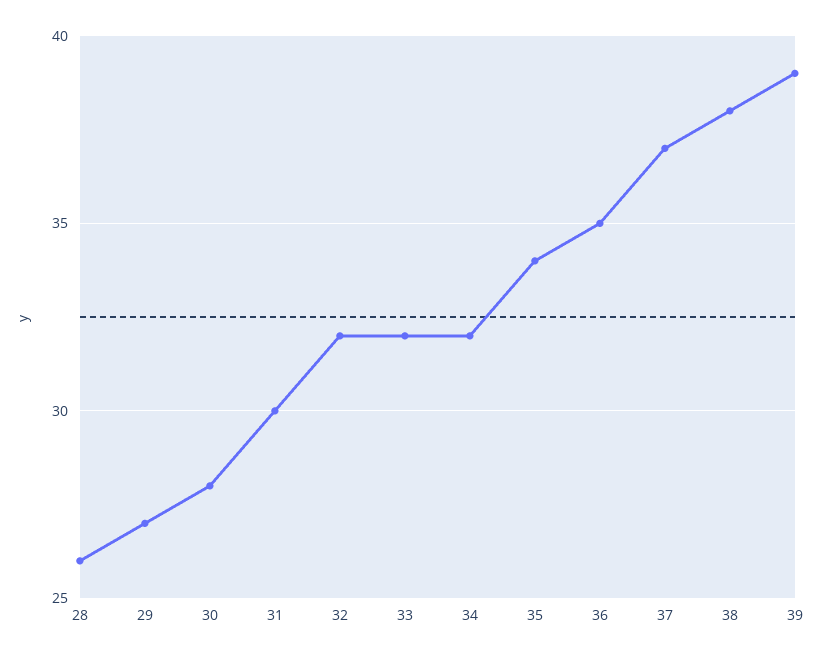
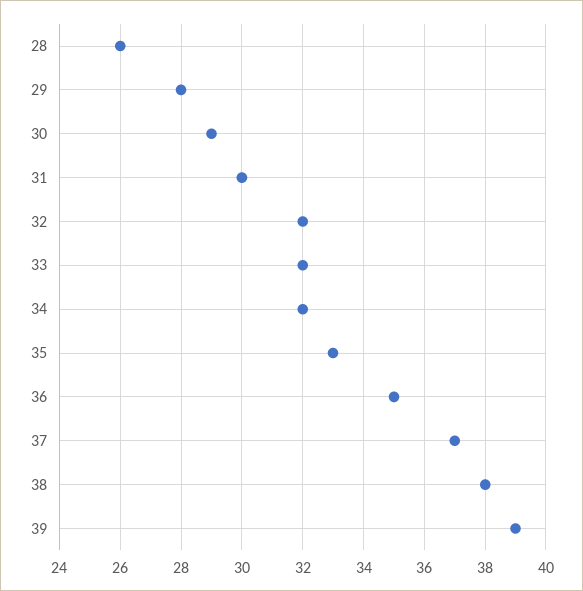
29: 27 -> 28
30: 28 -> 29
35: 34 -> 33

